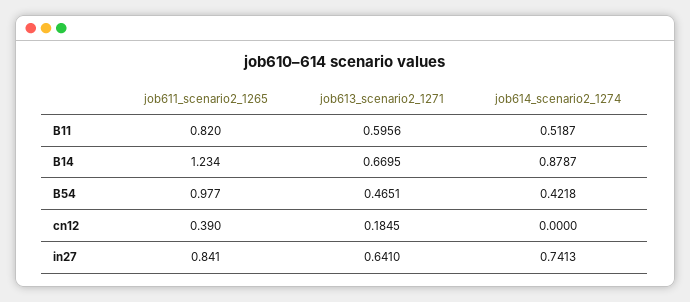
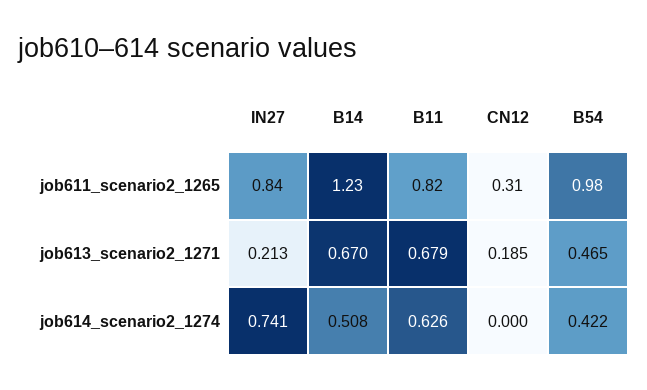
job613_scenario2_1271, B11: 0.5956 -> 0.679
job614_scenario2_1274, B11: 0.5187 -> 0.626
job614_scenario2_1274, B14: 0.8787 -> 0.508
job611_scenario2_1265, cn12: 0.39 -> 0.31
job613_scenario2_1271, in27: 0.641 -> 0.213

